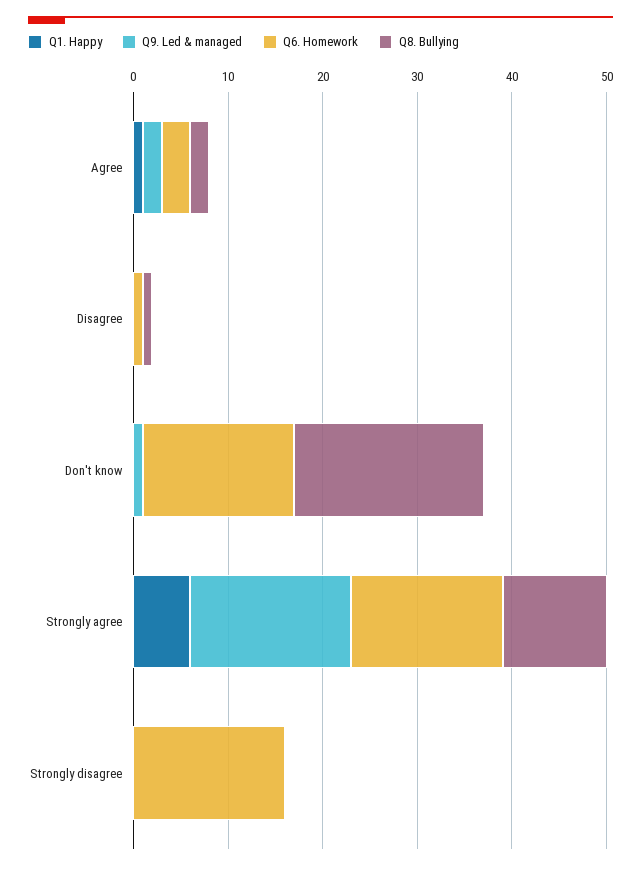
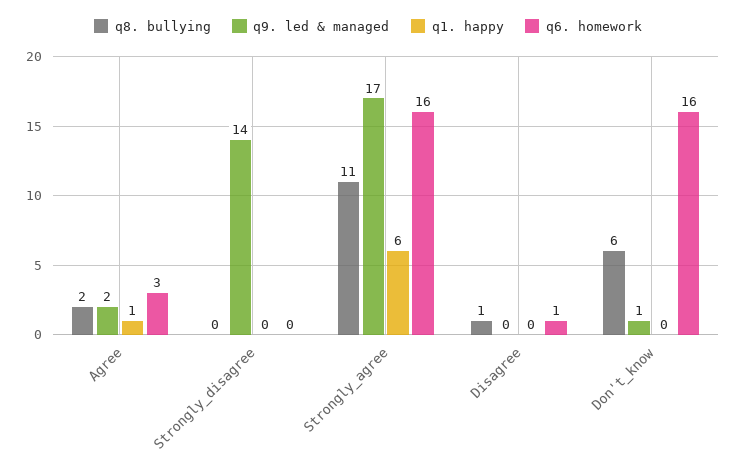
Q8. Bullying, Don't know: 20 -> 6
Q9. Led & managed, Strongly disagree: 0 -> 14
Q6. Homework, Strongly disagree: 16 -> 0

